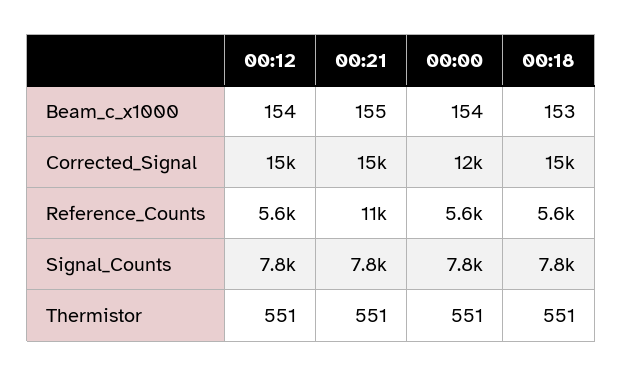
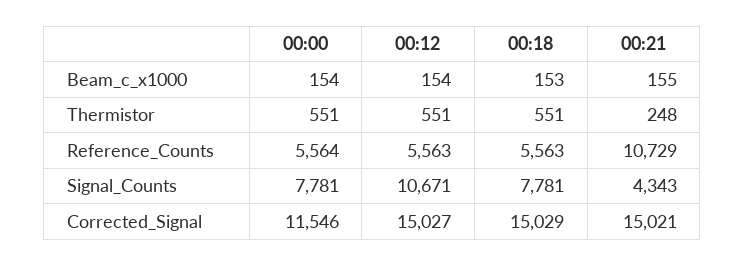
00:12, Signal_Counts: 7800 -> 10671
00:21, Signal_Counts: 7800 -> 4343
00:21, Thermistor: 551 -> 248

